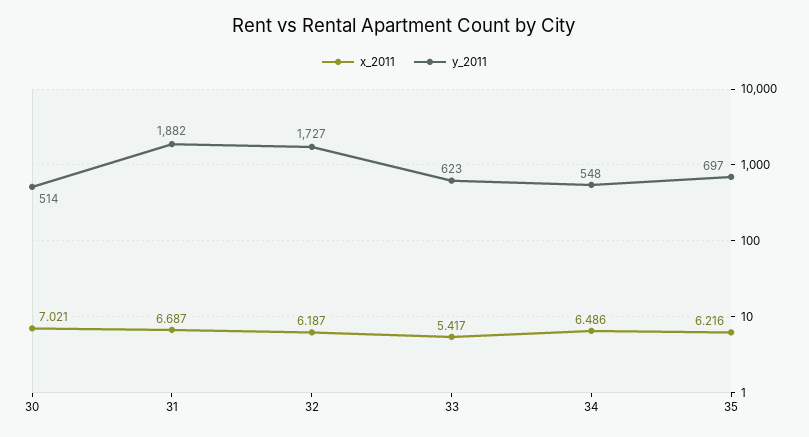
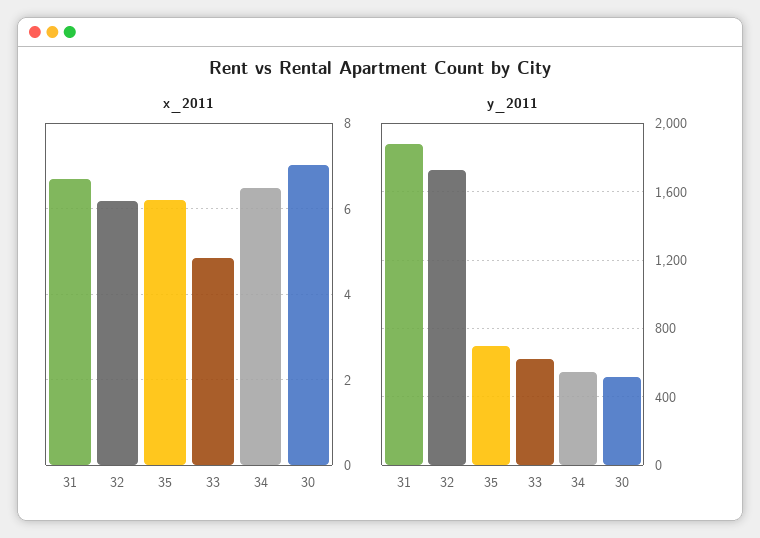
x_2011, 33: 5.417 -> 4.8

